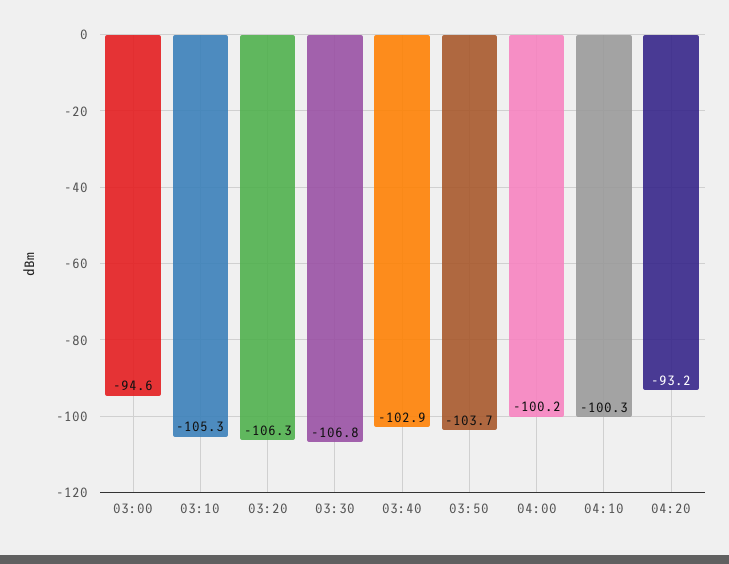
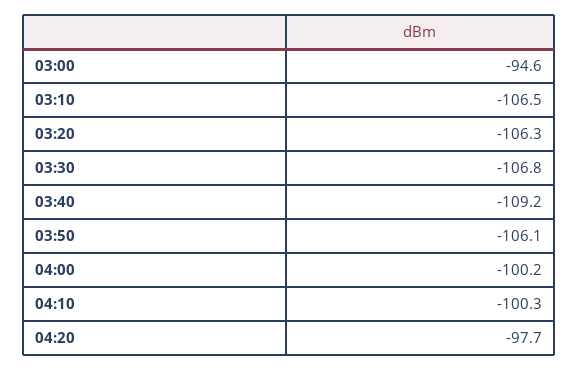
03:10: -105.3 -> -106.5
03:40: -102.9 -> -109.2
03:50: -103.7 -> -106.1
04:20: -93.2 -> -97.7

